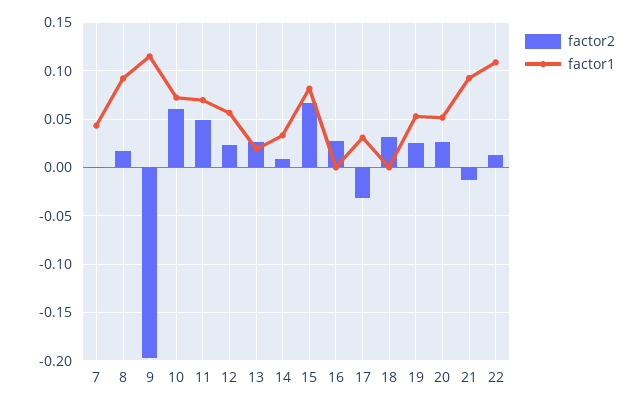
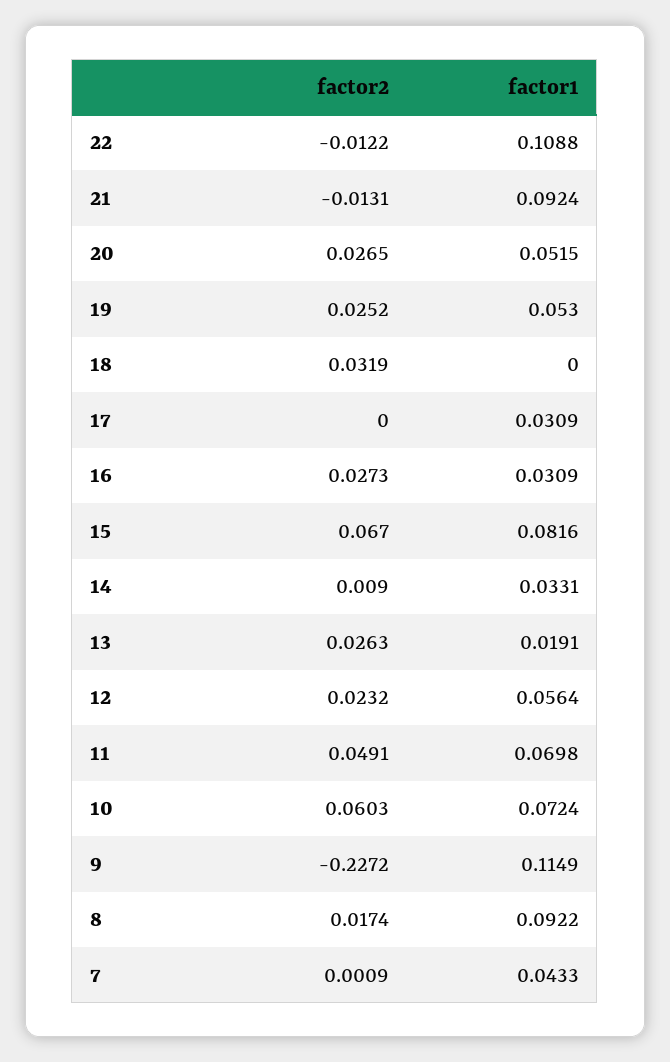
factor2, 9: -0.2 -> -0.2272
factor1, 16: 0 -> 0.0309
factor2, 17: -0.03 -> 0
factor2, 22: 0.01 -> -0.0122

